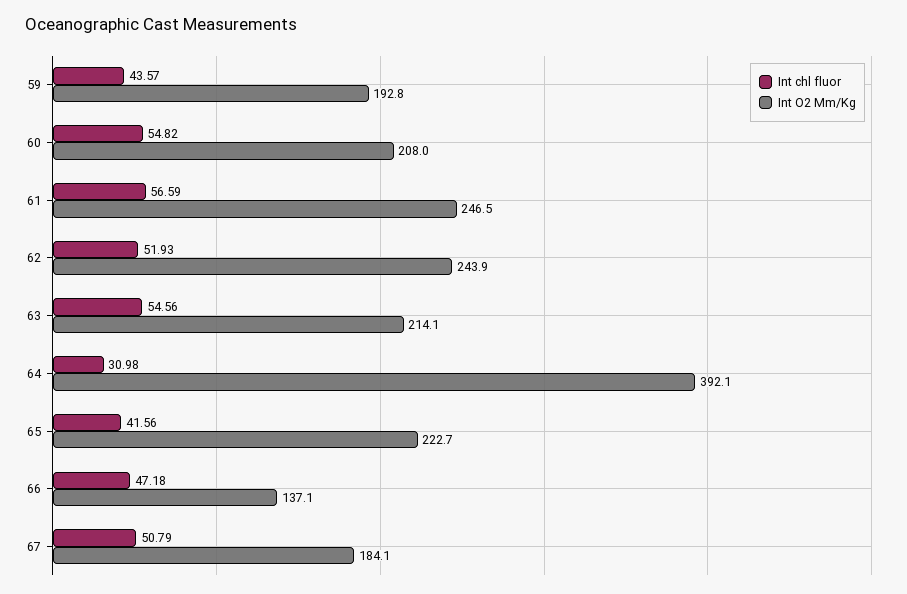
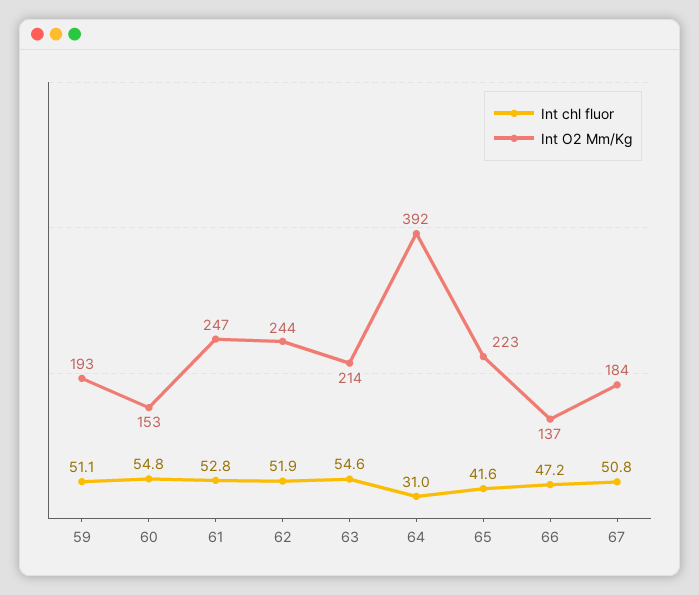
Int chl fluor, 59: 43.57 -> 51.1
Int O2 Mm/Kg, 60: 208 -> 153
Int chl fluor, 61: 56.59 -> 52.8

